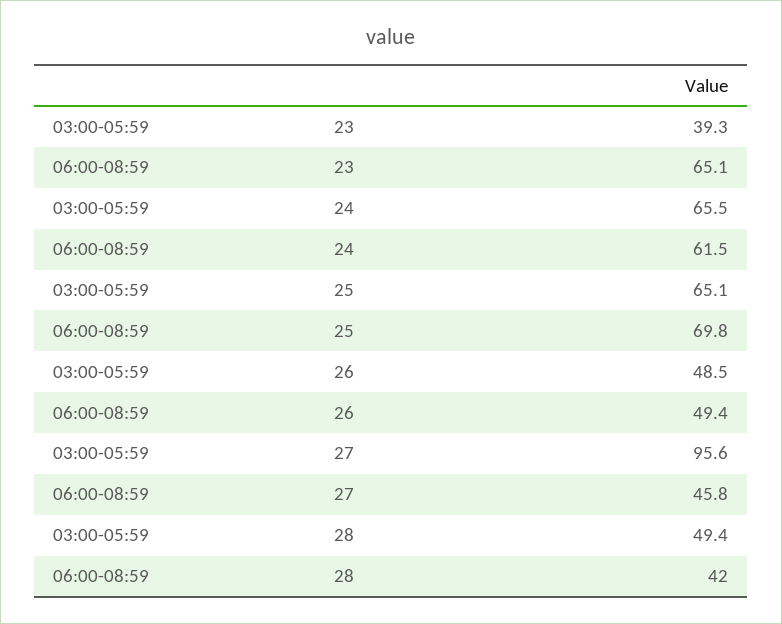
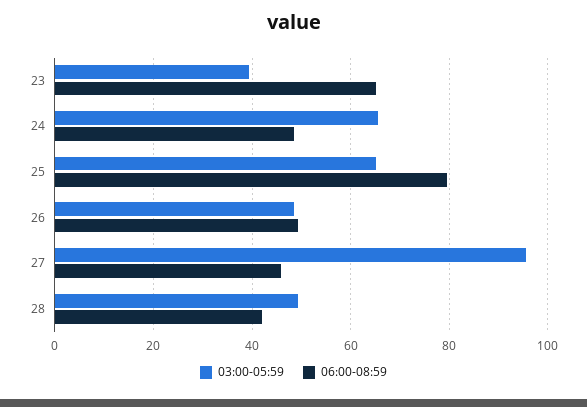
06:00-08:59, 24: 61.5 -> 48
06:00-08:59, 25: 69.8 -> 80

